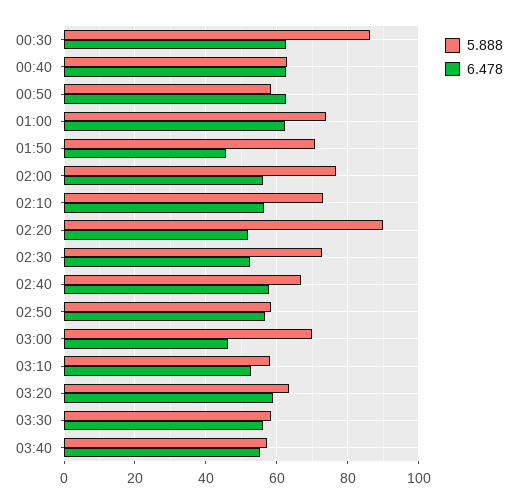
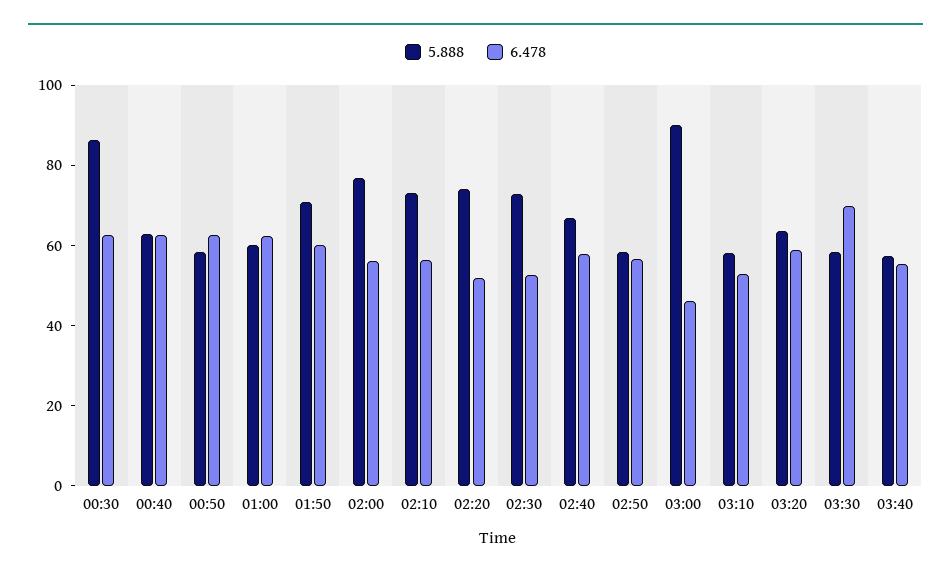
5.888, 01:00: 74 -> 60
6.478, 01:50: 46 -> 60
5.888, 02:20: 90 -> 75
5.888, 03:00: 70 -> 90
6.478, 03:30: 56 -> 70

